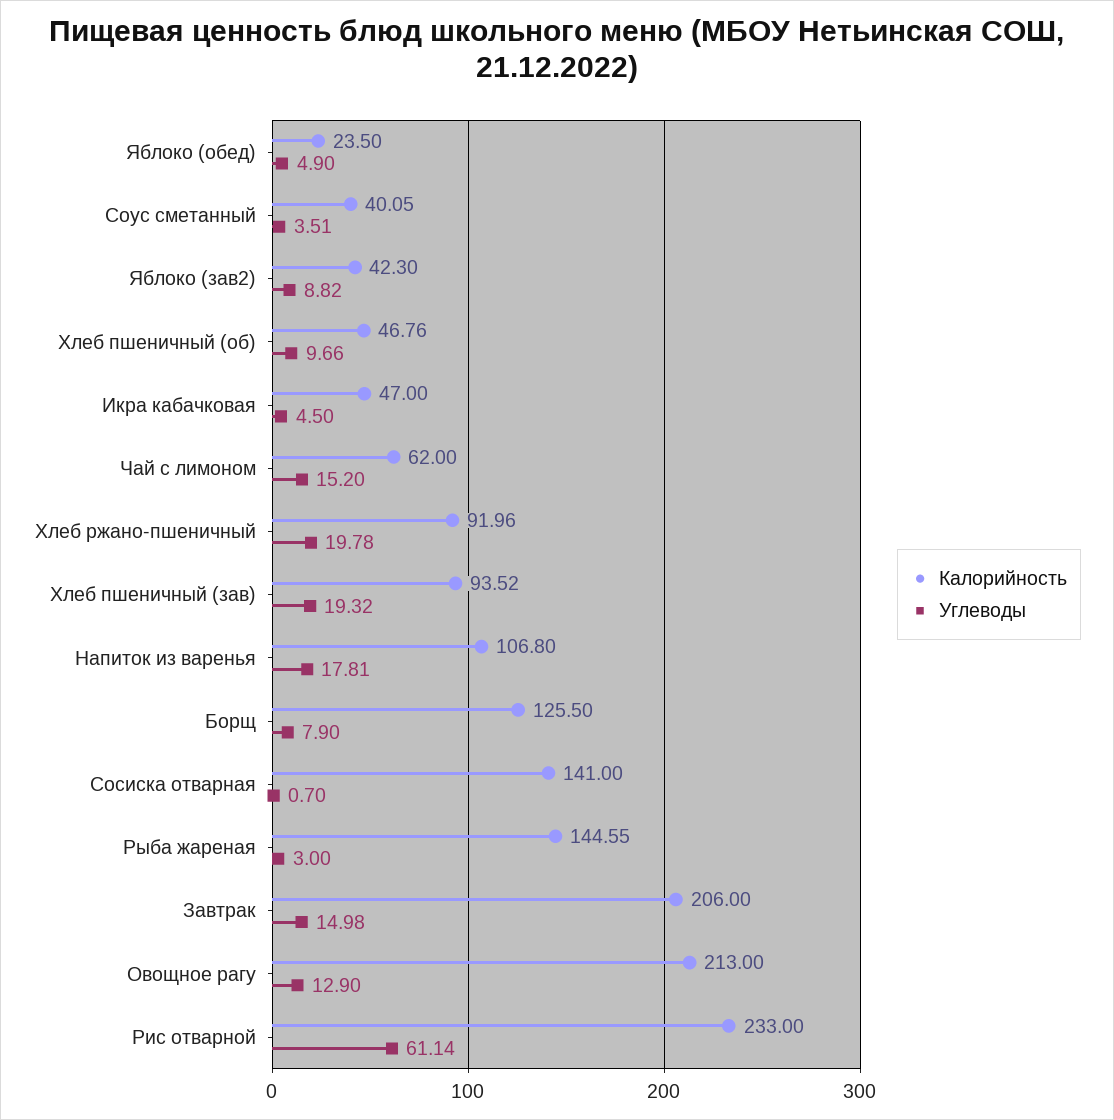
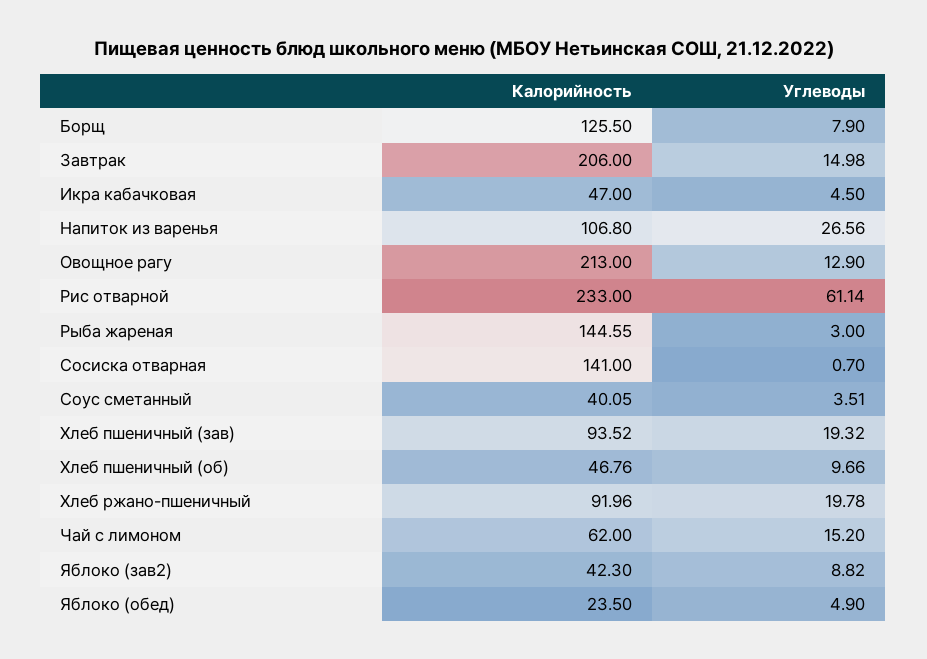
Углеводы, Напиток из варенья: 17.81 -> 26.56

